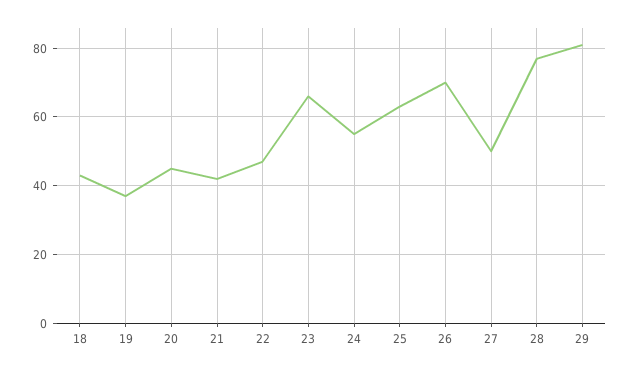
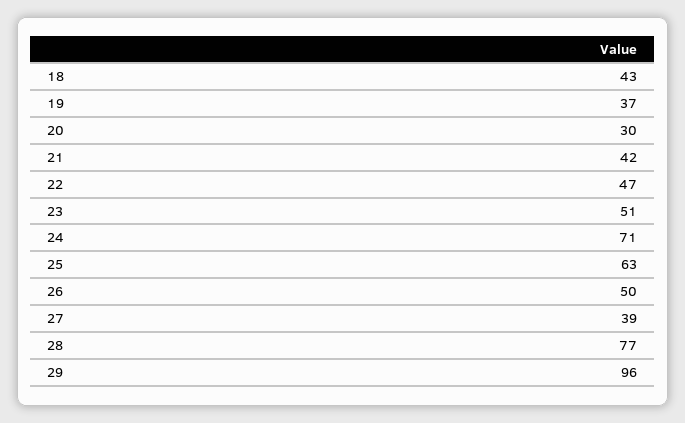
20: 45 -> 30
23: 65 -> 51
24: 55 -> 71
26: 70 -> 50
27: 50 -> 39
29: 80 -> 96

